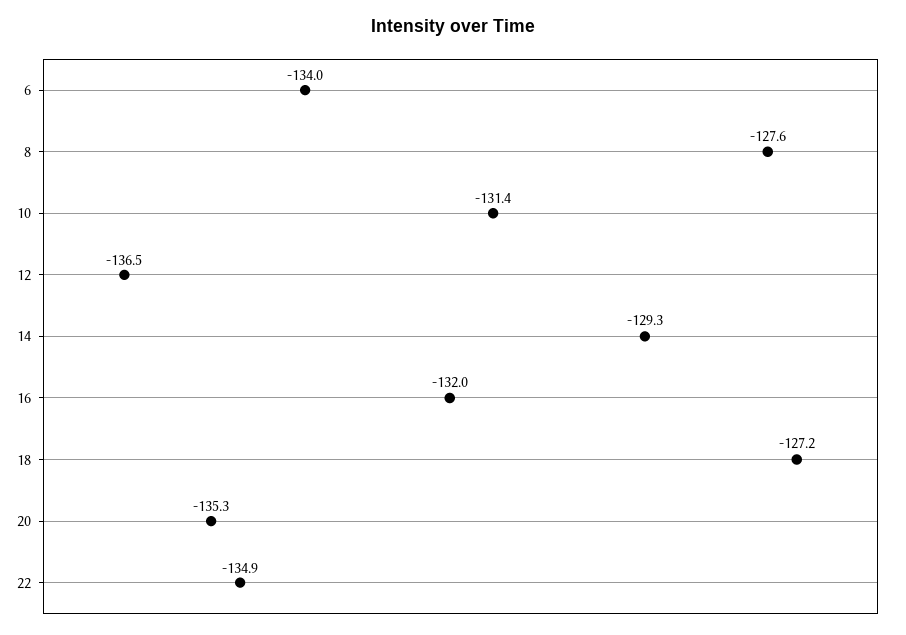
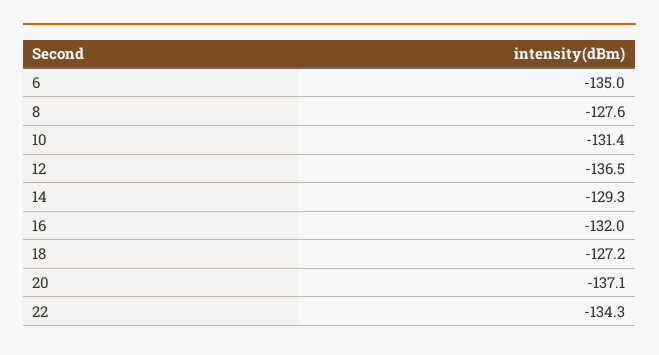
6: -134 -> -135
20: -135.3 -> -137.1
22: -134.9 -> -134.3

